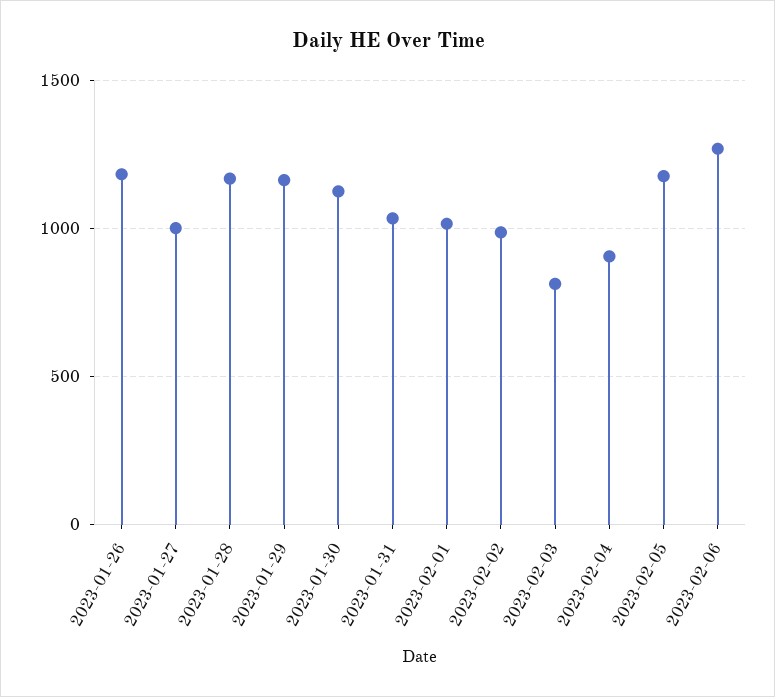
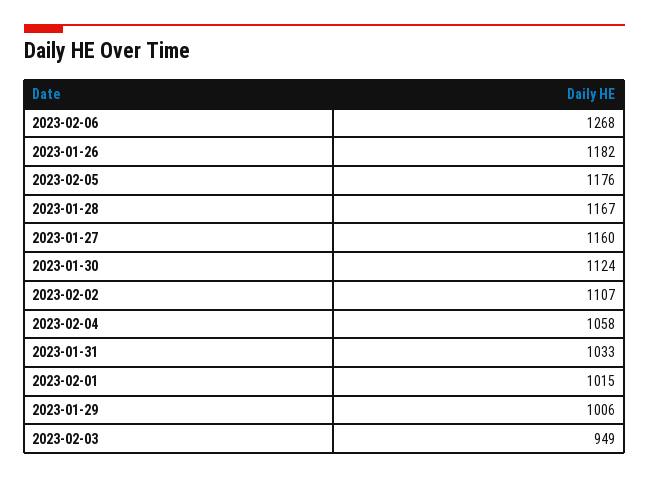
2023-01-27: 1000 -> 1160
2023-01-29: 1150 -> 1006
2023-02-02: 1000 -> 1107
2023-02-03: 800 -> 949
2023-02-04: 900 -> 1058

